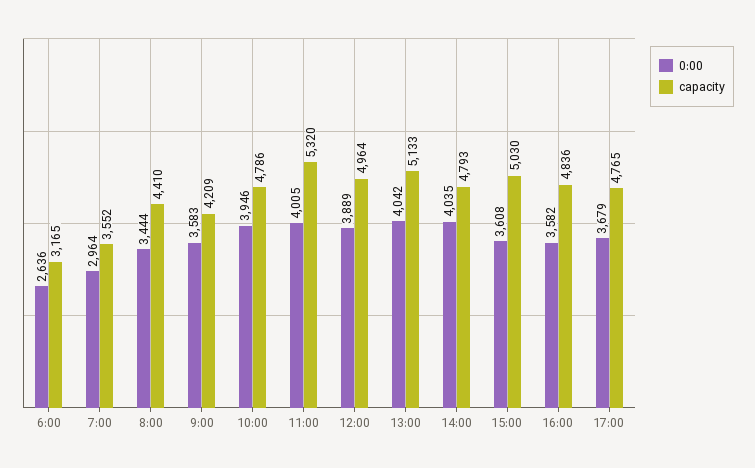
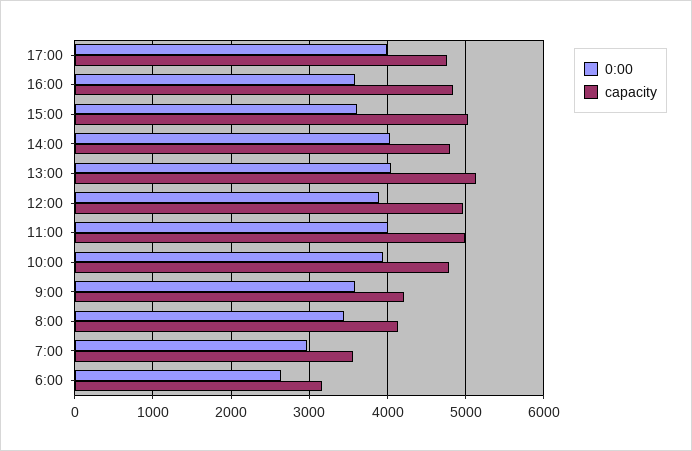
capacity, 8:00: 4410 -> 4100
capacity, 11:00: 5320 -> 5000
0:00, 17:00: 3679 -> 4000

